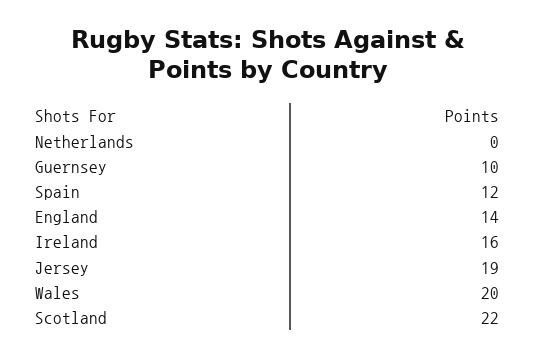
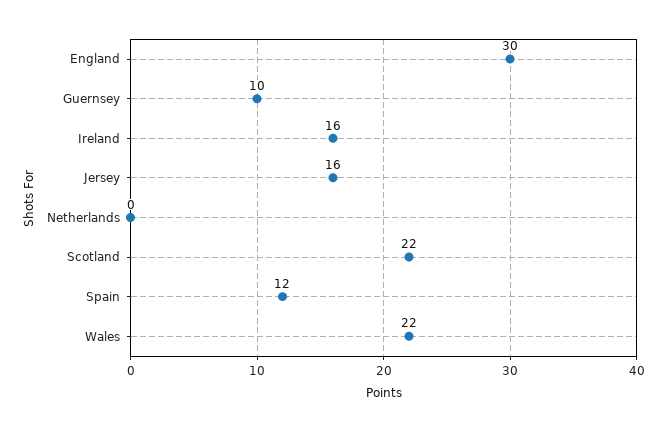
England: 14 -> 30
Jersey: 19 -> 16
Wales: 20 -> 22

